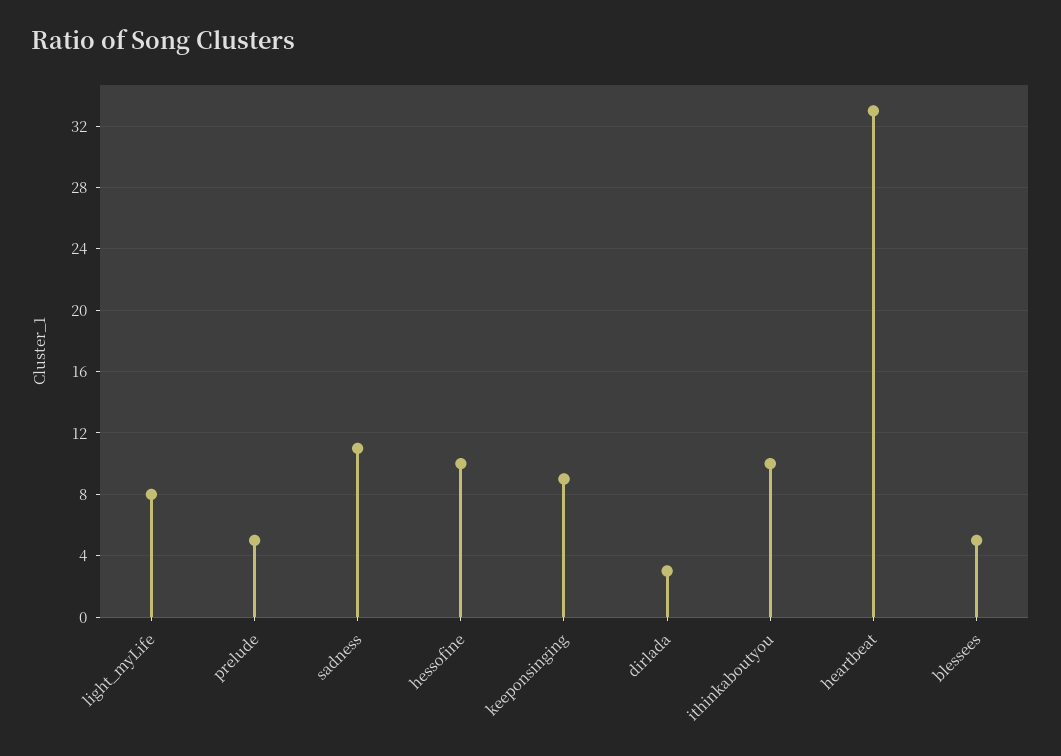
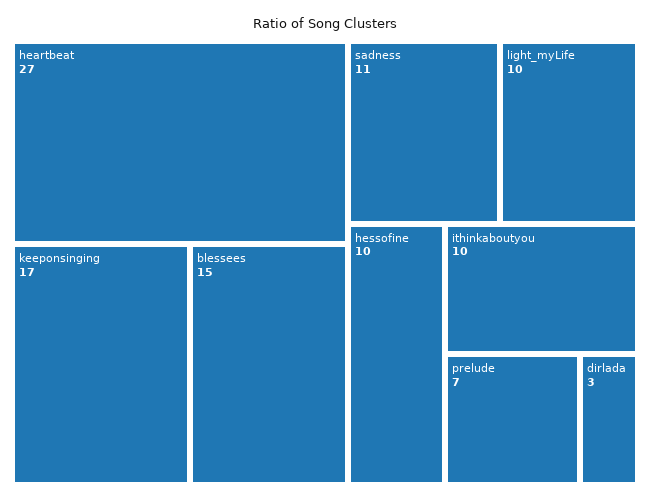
light_myLife: 8 -> 10
prelude: 5 -> 7
keeponsinging: 9 -> 17
heartbeat: 33 -> 27
blessees: 5 -> 15

